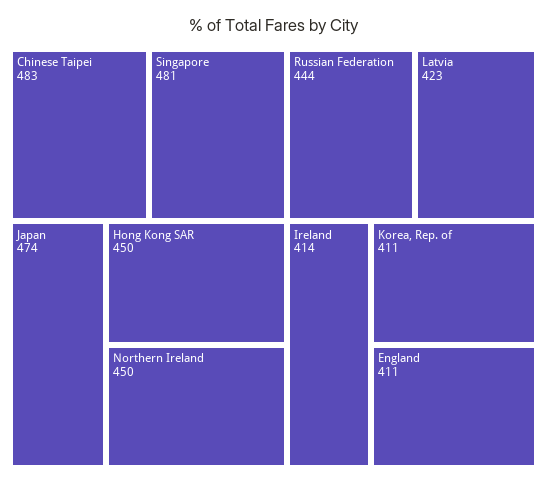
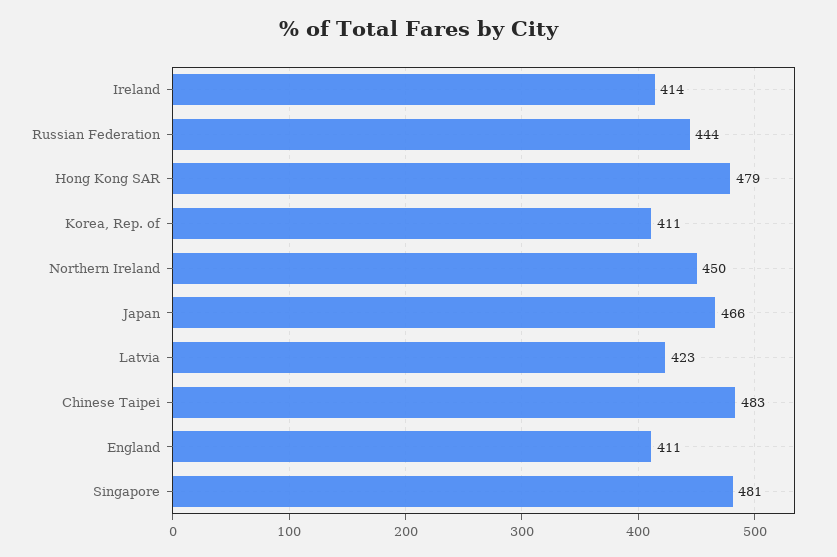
Japan: 474 -> 466
Hong Kong SAR: 450 -> 479

